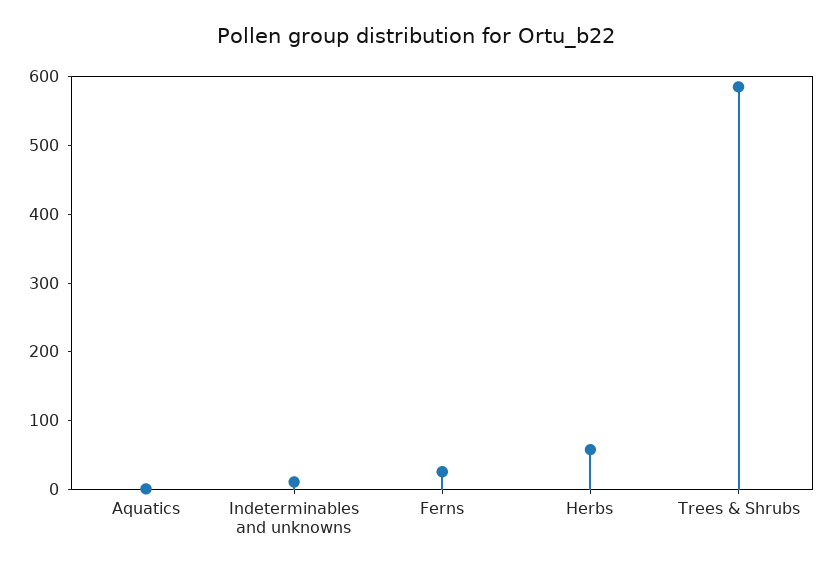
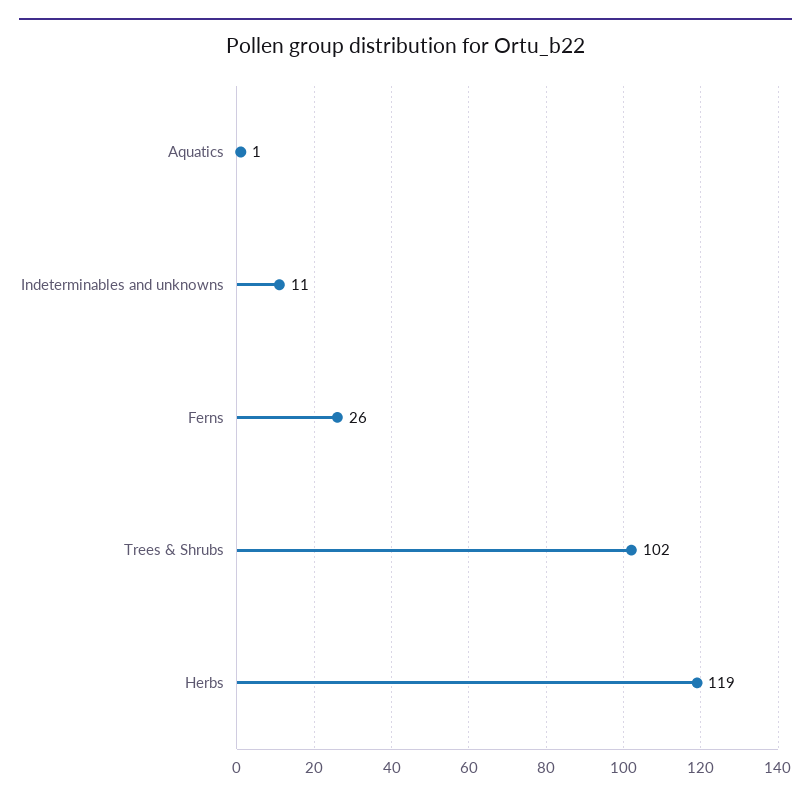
Herbs: 60 -> 119
Trees & Shrubs: 580 -> 102

